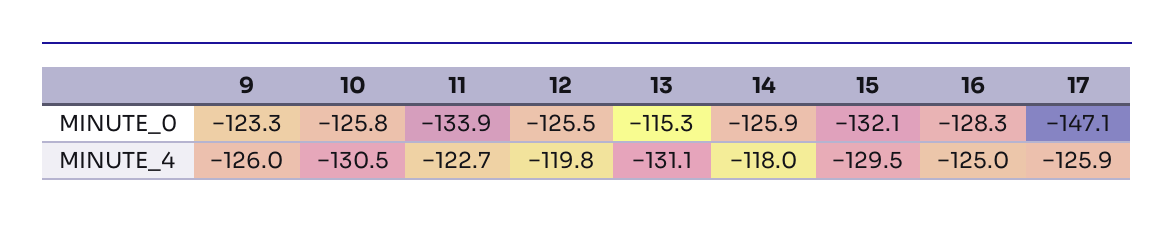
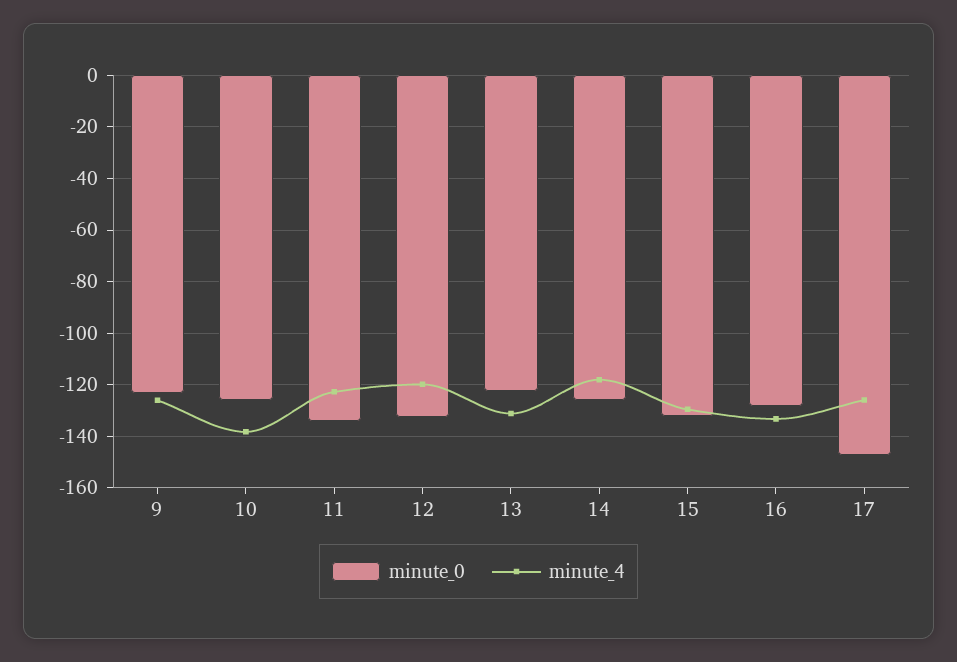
MINUTE_0, 12: -125.5 -> -132.5
MINUTE_0, 13: -115.3 -> -122.5
MINUTE_4, 10: -130.5 -> -137.5
MINUTE_4, 16: -125 -> -132.5

